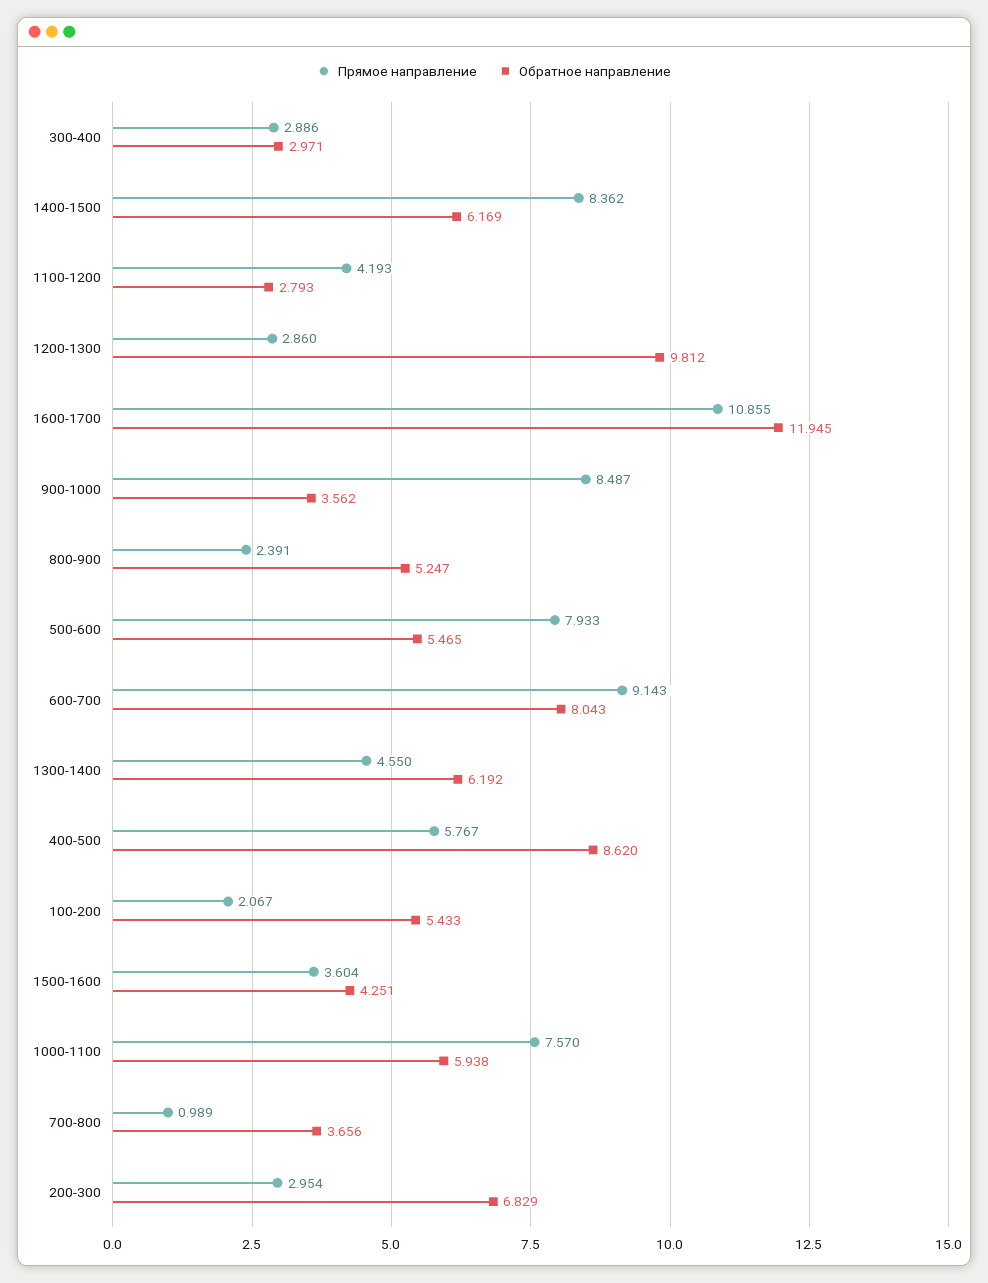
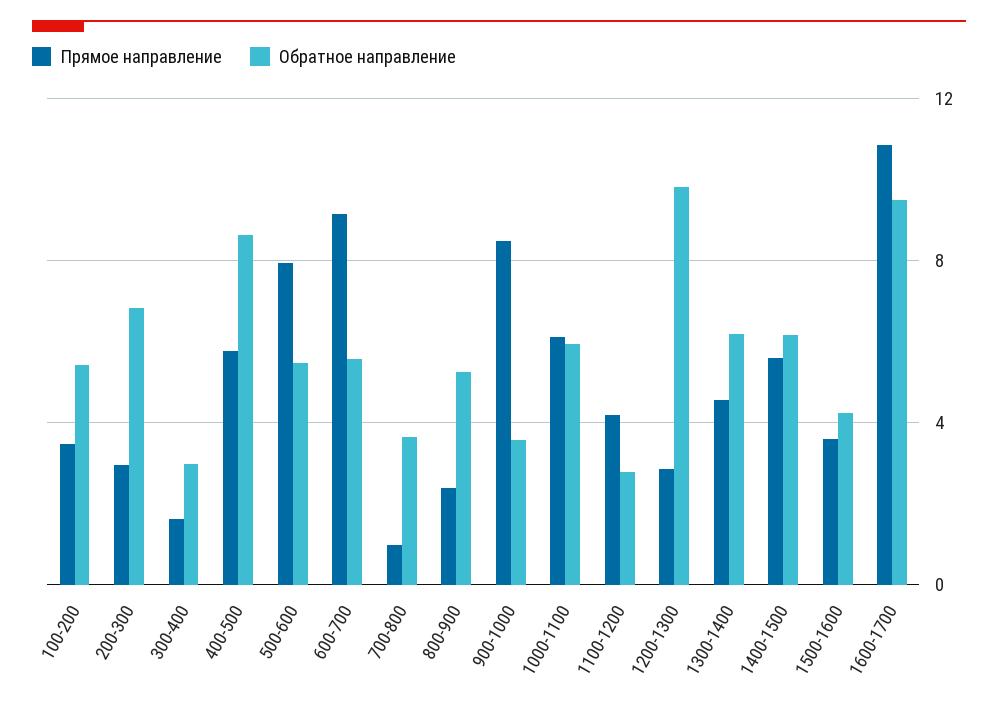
Прямое направление, 300-400: 2.886 -> 1.5
Прямое направление, 1400-1500: 8.362 -> 5.5
Обратное направление, 1600-1700: 11.945 -> 9.5
Обратное направление, 600-700: 8.043 -> 5.5
Прямое направление, 100-200: 2.067 -> 3.5
Прямое направление, 1000-1100: 7.57 -> 6

